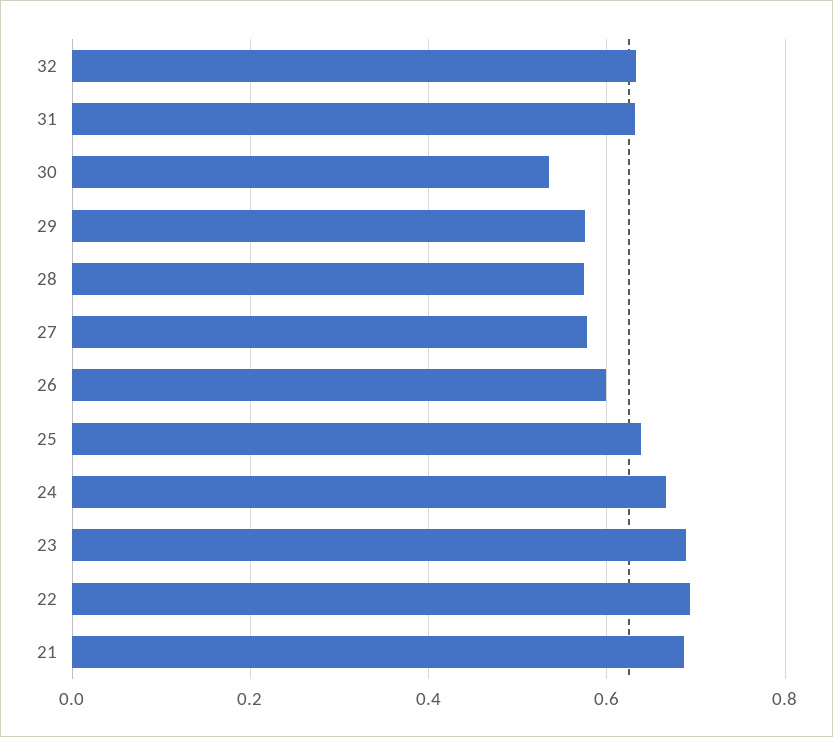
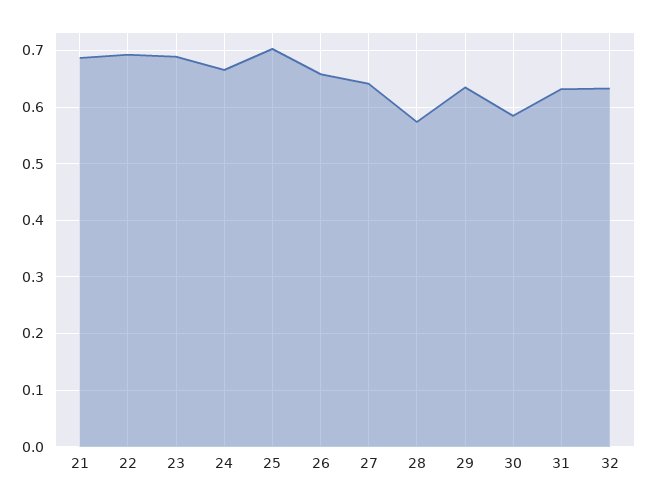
30: 0.54 -> 0.58
29: 0.58 -> 0.64
27: 0.58 -> 0.64
26: 0.6 -> 0.66
25: 0.64 -> 0.7

